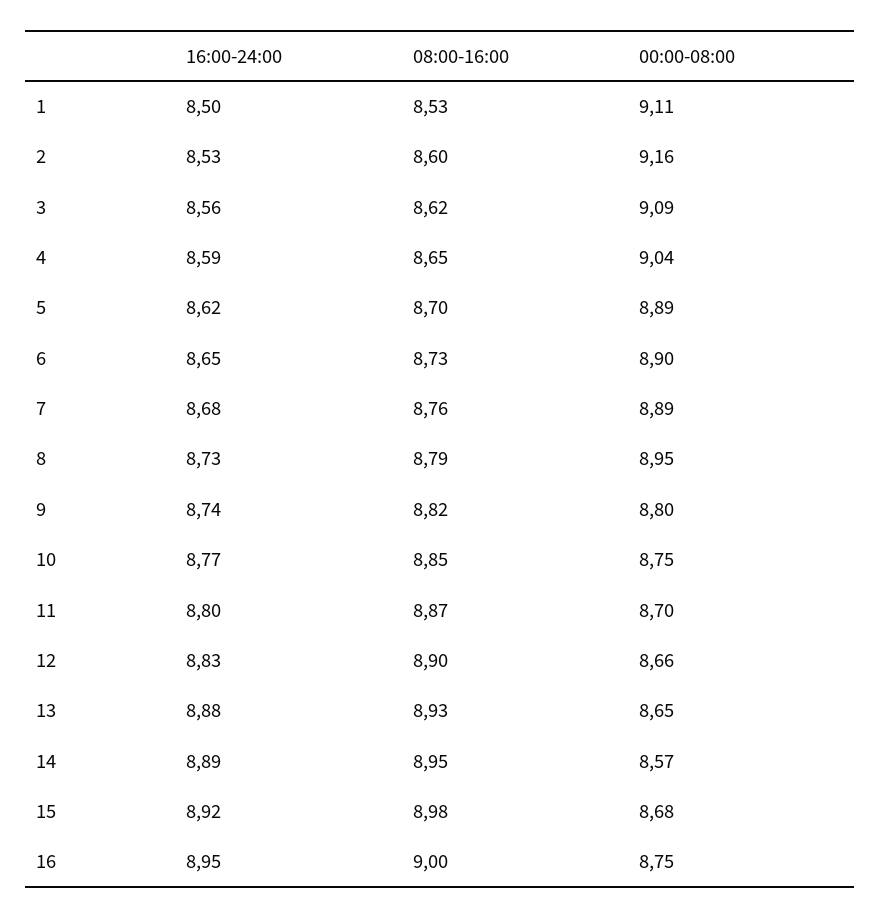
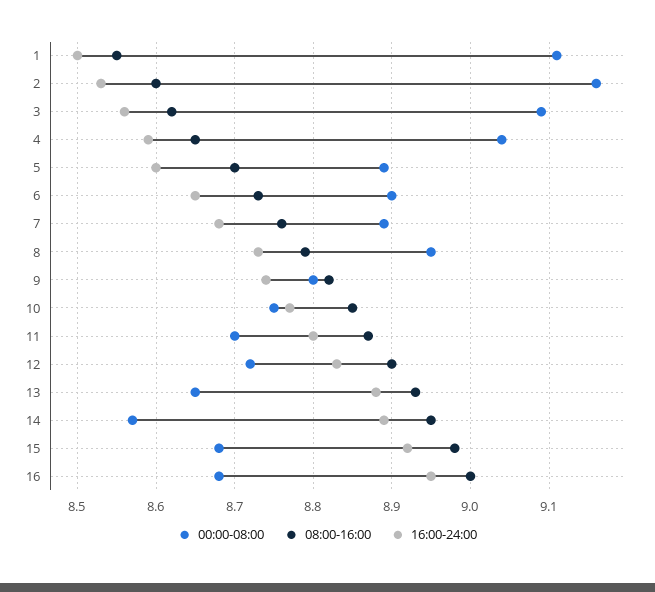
08:00-16:00, 1: 8.53 -> 8.55
16:00-24:00, 5: 8.62 -> 8.6
00:00-08:00, 12: 8.66 -> 8.72
00:00-08:00, 16: 8.75 -> 8.68

